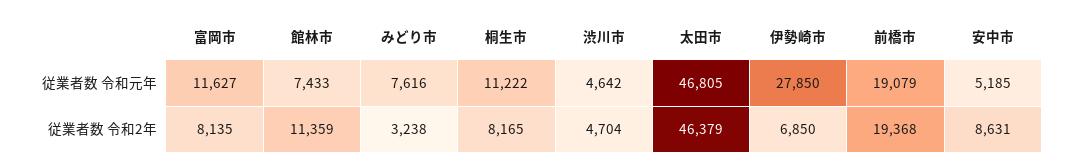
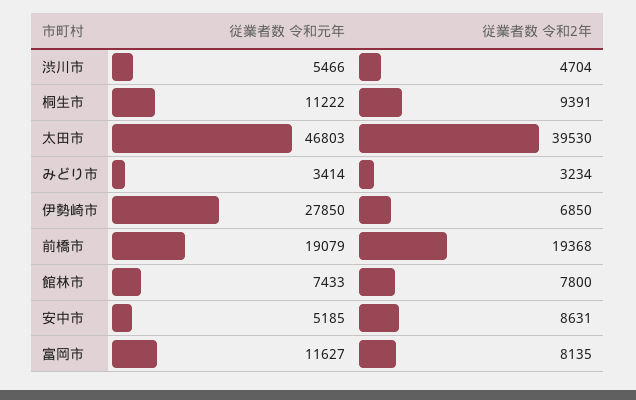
みどり市, 従業者数 令和元年: 7616 -> 3414
渋川市, 従業者数 令和元年: 4642 -> 5466
太田市, 従業者数 令和元年: 46805 -> 46803
館林市, 従業者数 令和2年: 11359 -> 7800
みどり市, 従業者数 令和2年: 3238 -> 3234
桐生市, 従業者数 令和2年: 8165 -> 9391
太田市, 従業者数 令和2年: 46379 -> 39530

